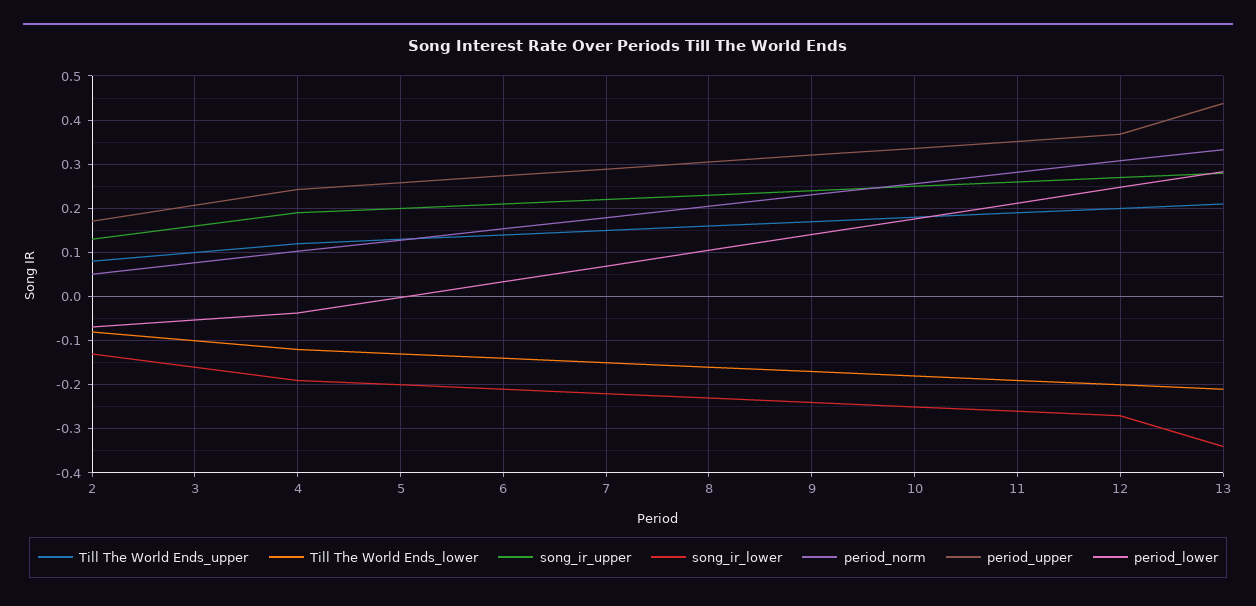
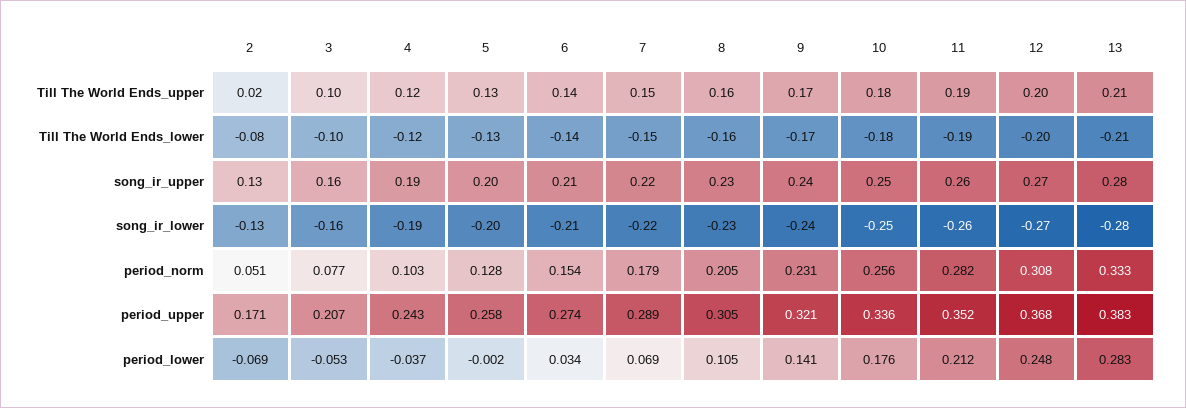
Till The World Ends_upper, 2: 0.08 -> 0.02
song_ir_lower, 13: -0.34 -> -0.28
period_upper, 13: 0.44 -> 0.383

